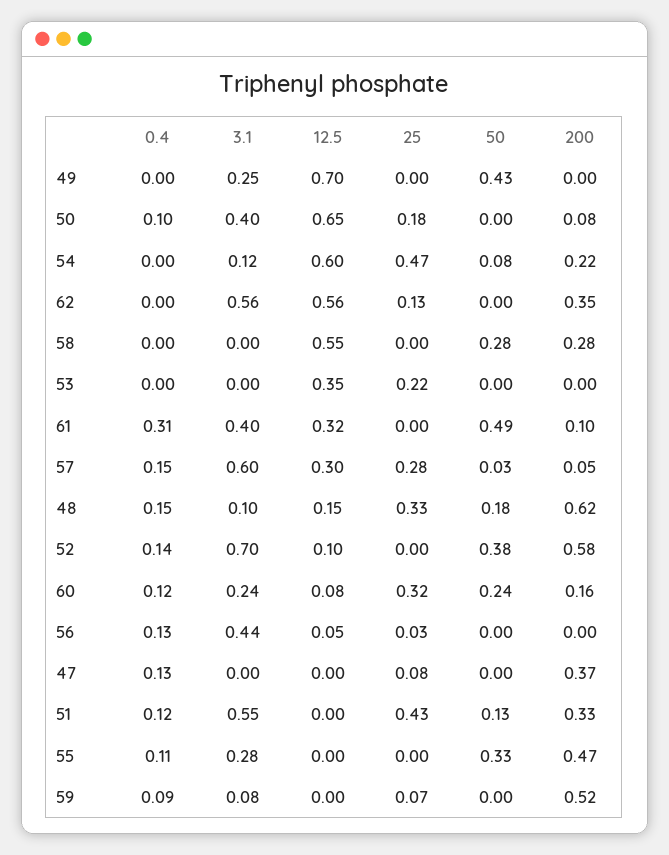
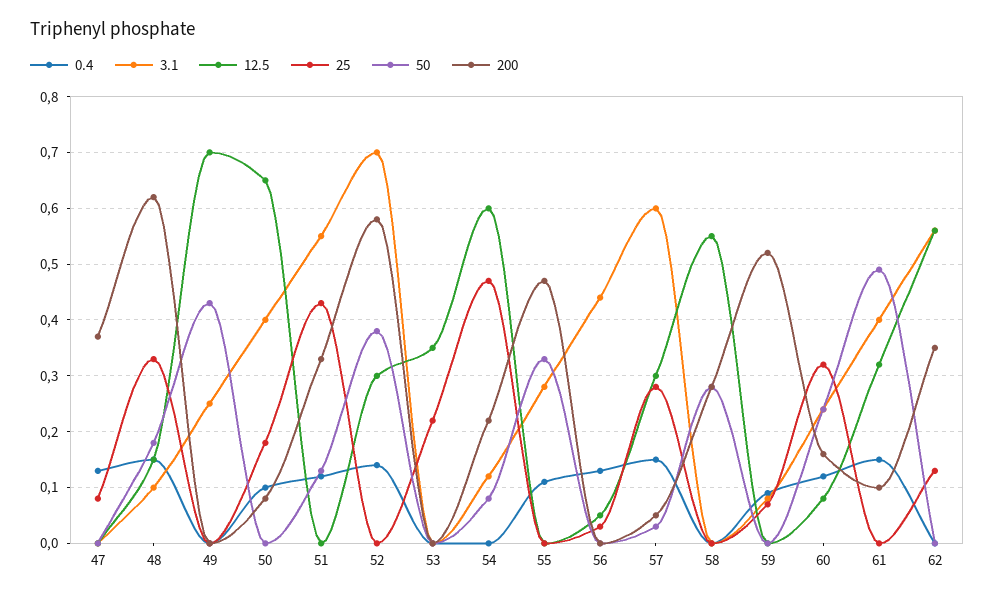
0.4, 61: 0.31 -> 0.15
12.5, 52: 0.1 -> 0.3

